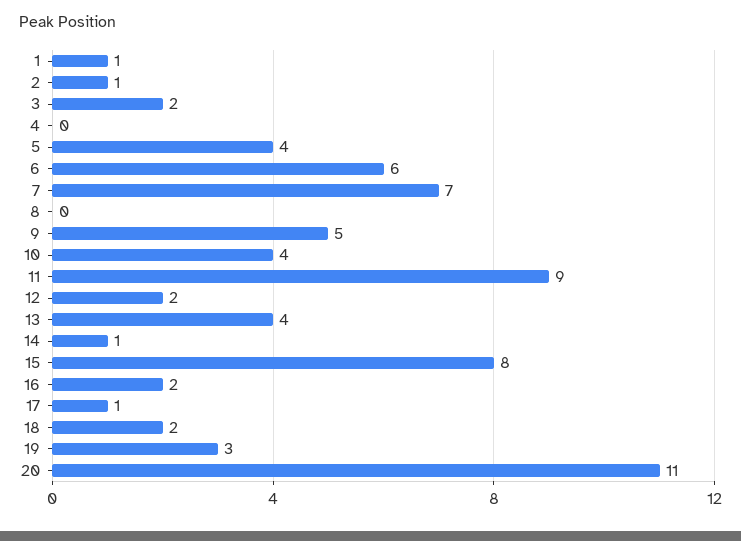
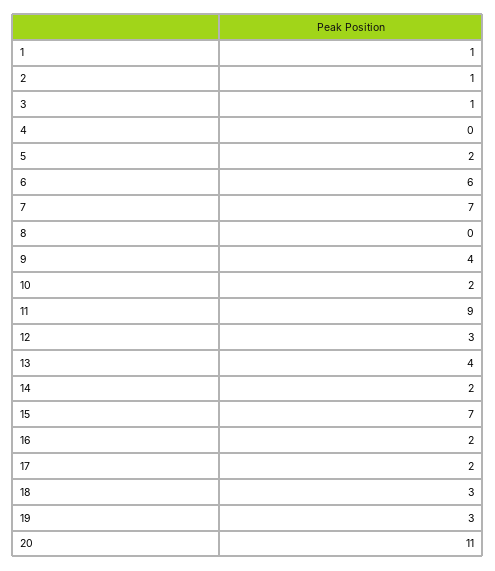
3: 2 -> 1
5: 4 -> 2
9: 5 -> 4
10: 4 -> 2
12: 2 -> 3
14: 1 -> 2
15: 8 -> 7
17: 1 -> 2
18: 2 -> 3

